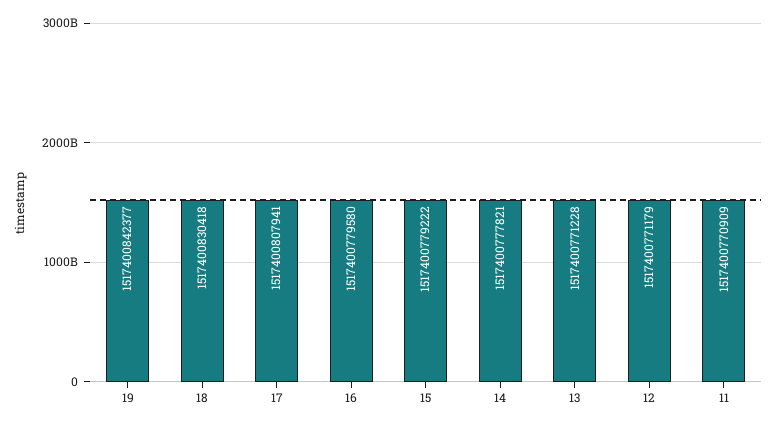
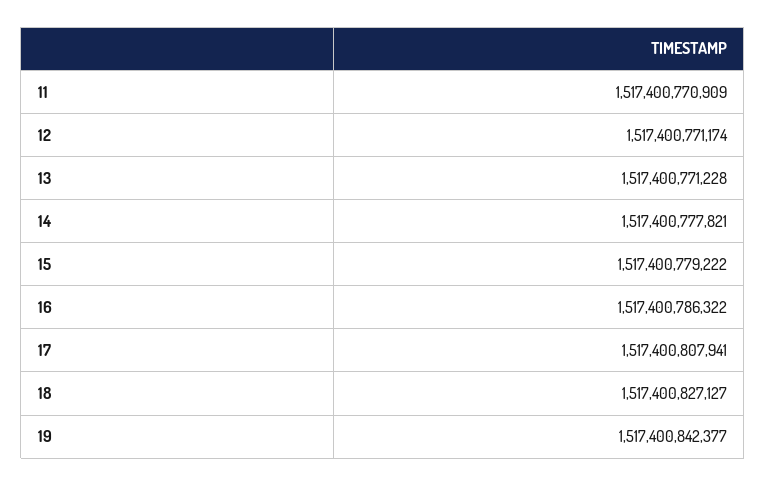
18: 1517400830418 -> 1517400827127
16: 1517400779580 -> 1517400786322
12: 1517400771179 -> 1517400771174

